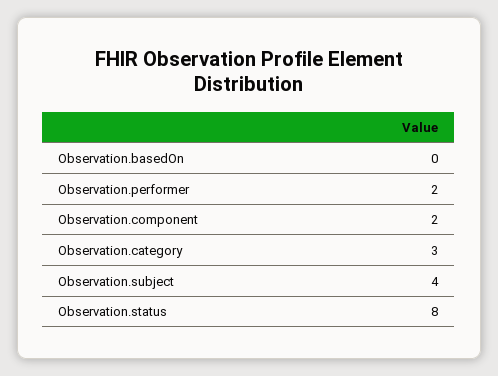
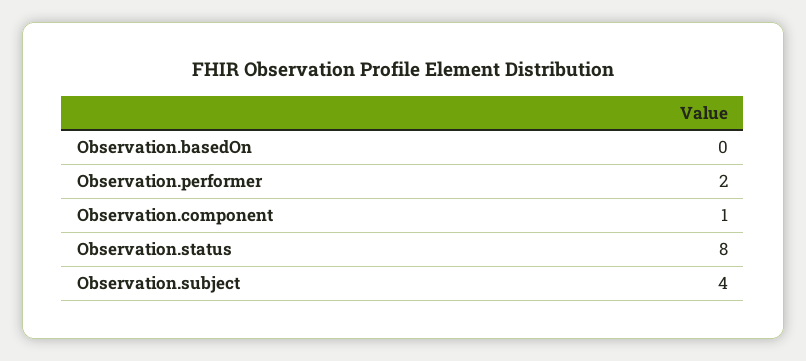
Observation.component: 2 -> 1
Observation.category: 3 -> none

